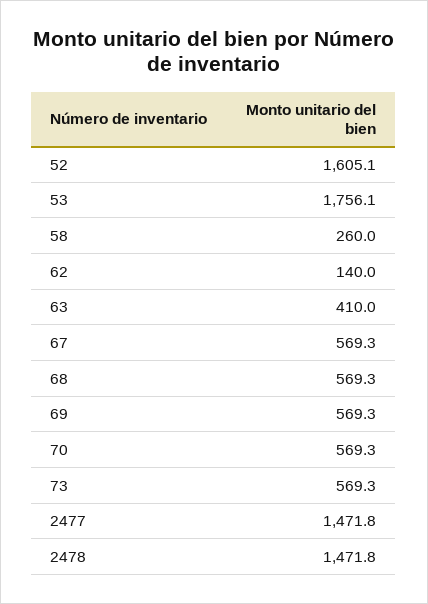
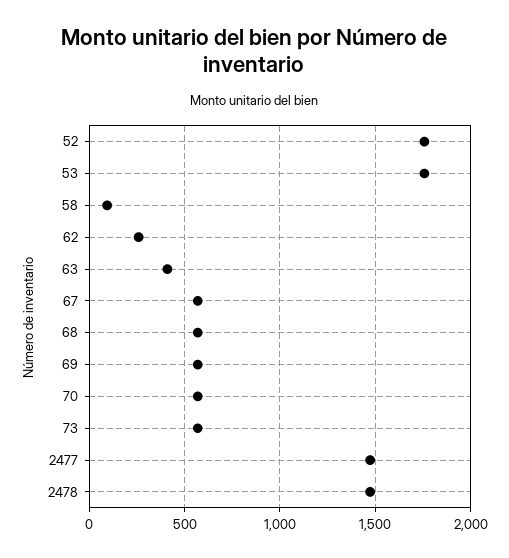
52: 1605.1 -> 1750
58: 260 -> 100
62: 140 -> 250

